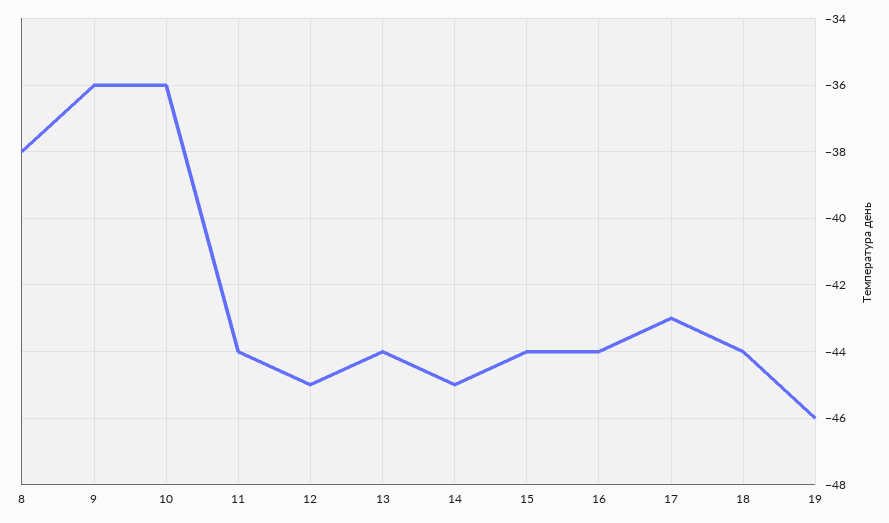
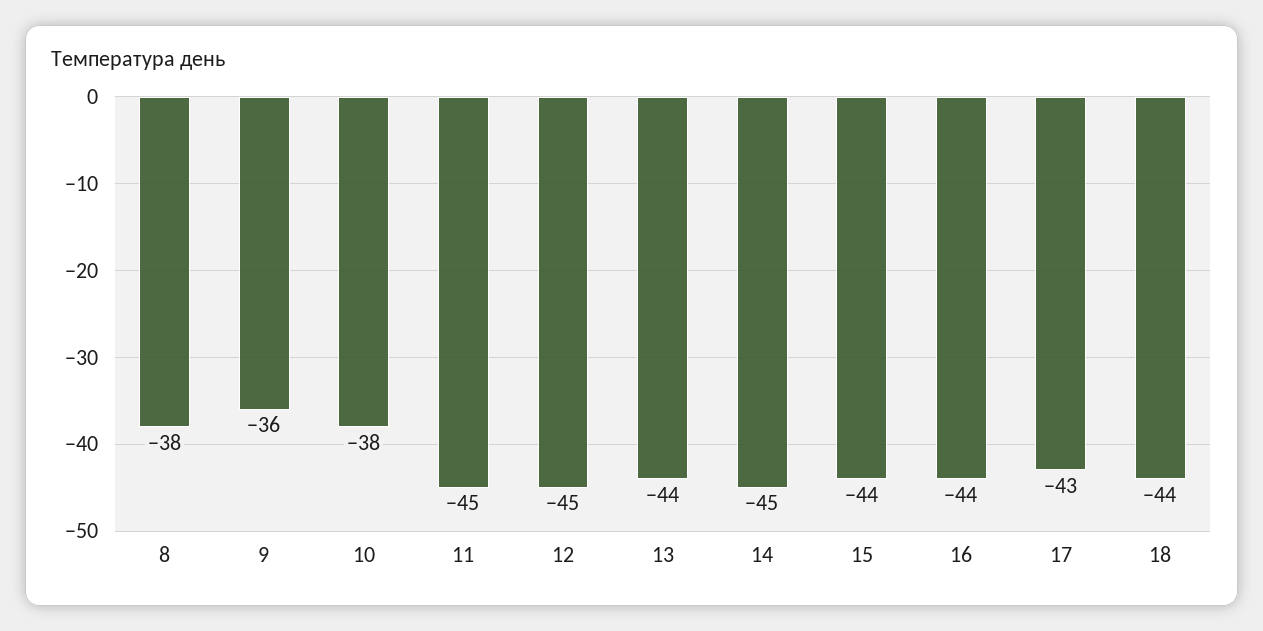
10: -36 -> -38
11: -44 -> -45
19: -46 -> none

